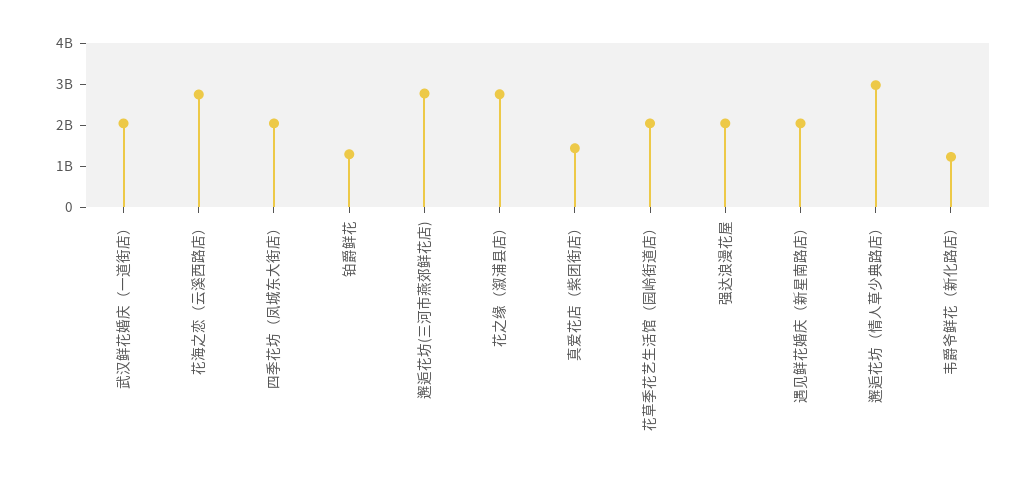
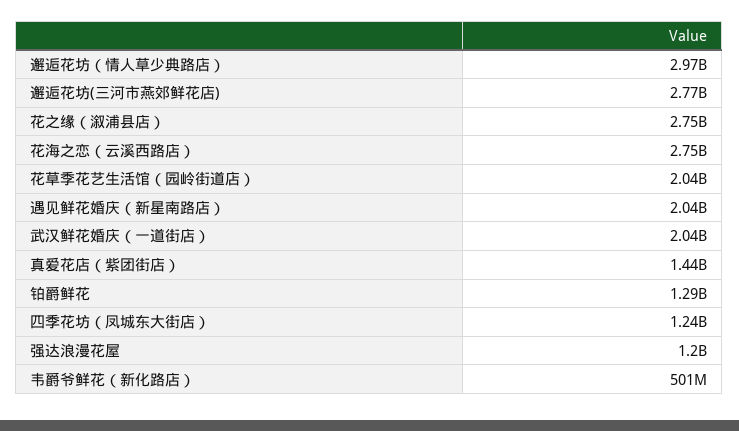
四季花坊（凤城东大街店）: 2000000000 -> 1240000000
强达浪漫花屋: 2000000000 -> 1200000000
韦爵爷鲜花（新化路店）: 1200000000 -> 501000000

